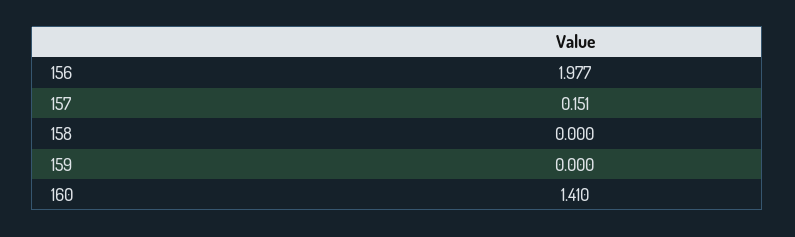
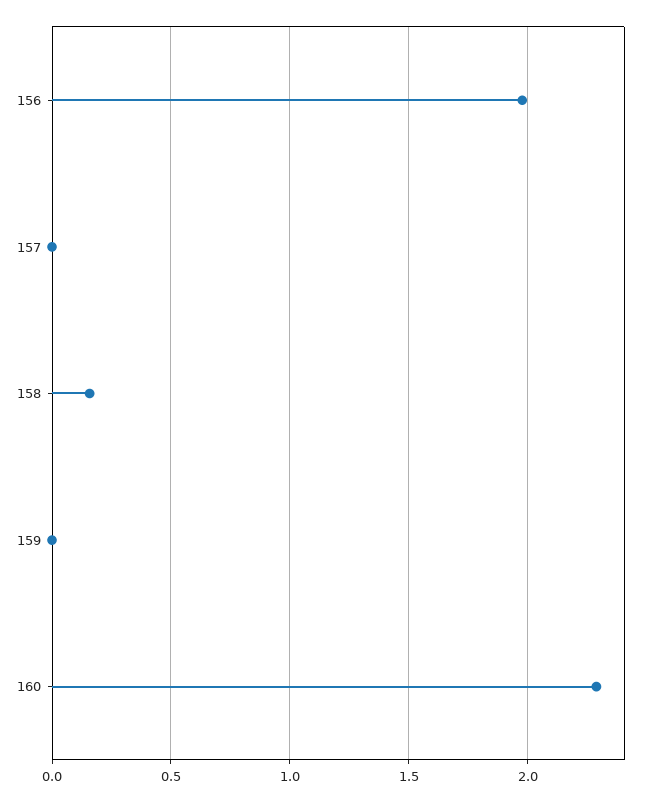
157: 0.151 -> 0
158: 0 -> 0.15
160: 1.41 -> 2.3

